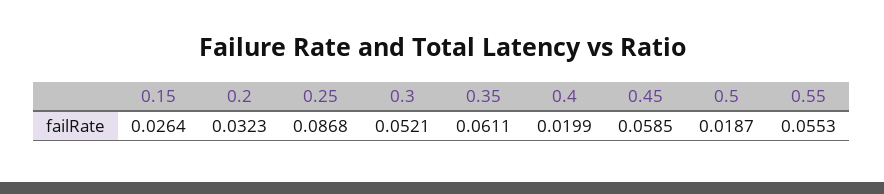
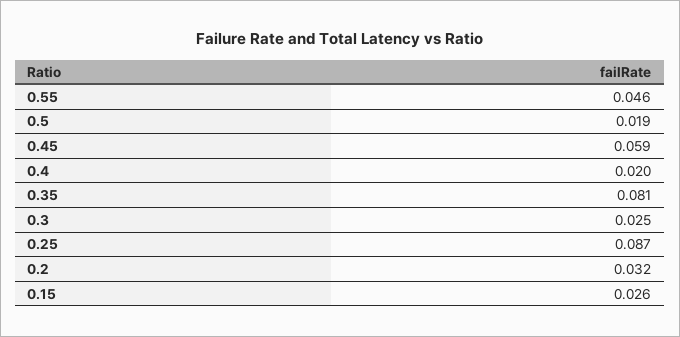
0.3: 0.0521 -> 0.025
0.35: 0.0611 -> 0.081
0.55: 0.0553 -> 0.046

